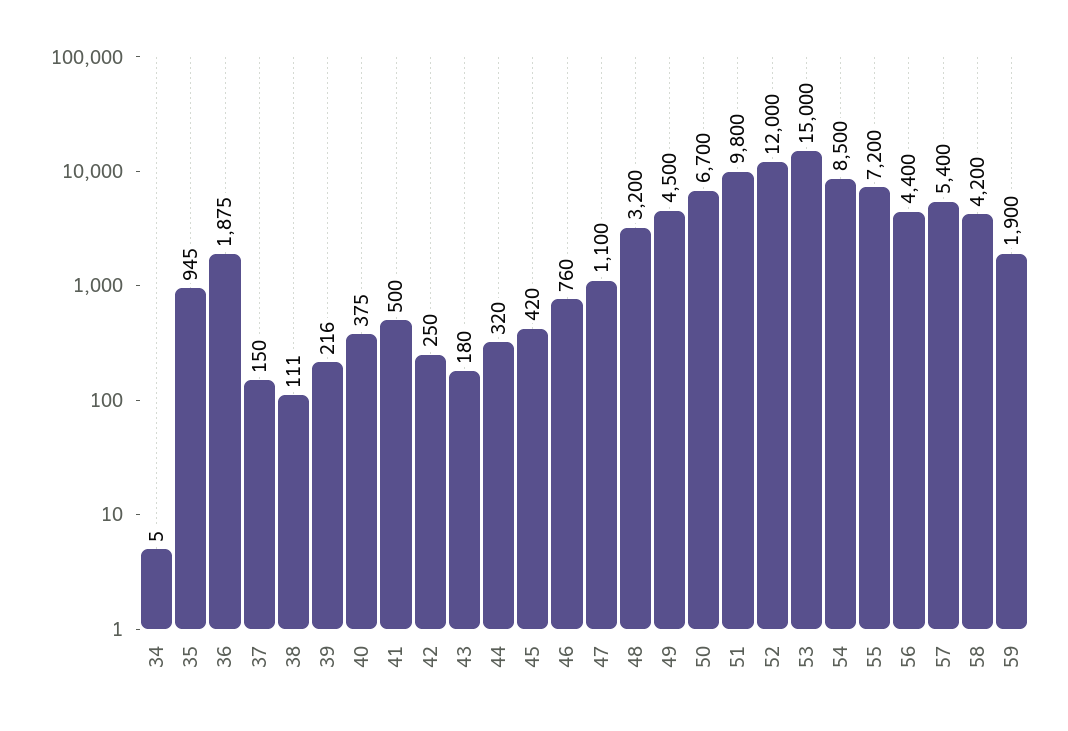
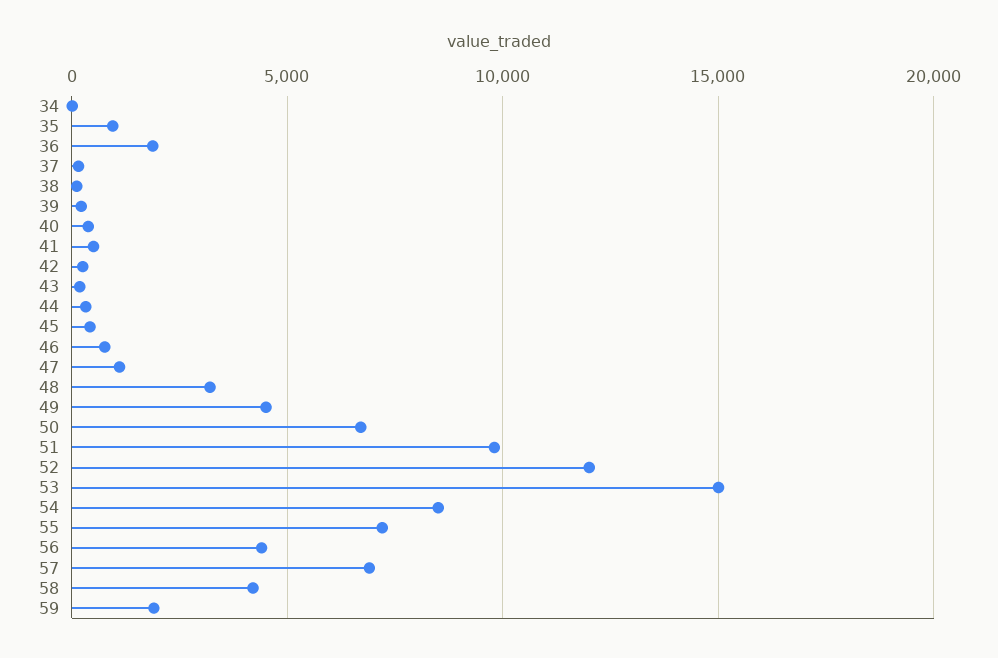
57: 5400 -> 7000

